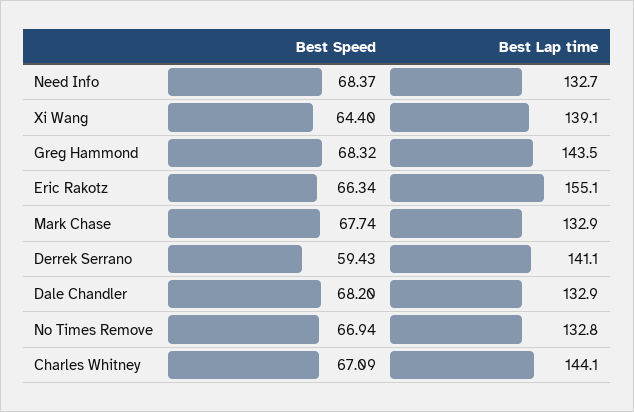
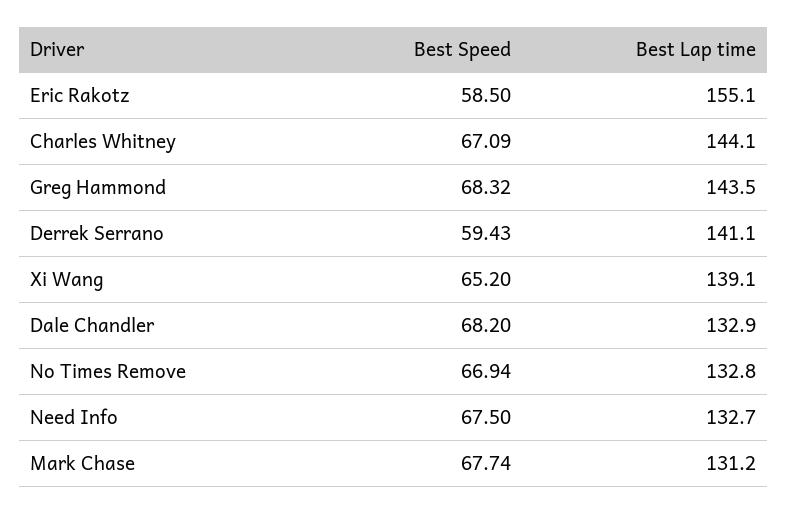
Best Speed, Need Info: 68.37 -> 67.5
Best Speed, Xi Wang: 64.4 -> 65.2
Best Speed, Eric Rakotz: 66.34 -> 58.5
Best Lap time, Mark Chase: 132.9 -> 131.2

